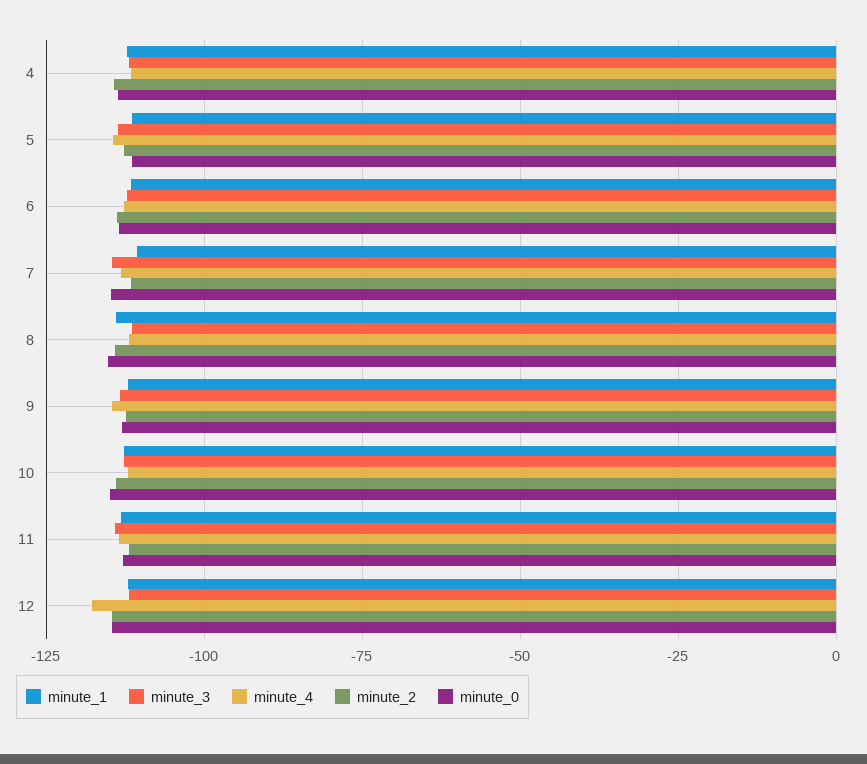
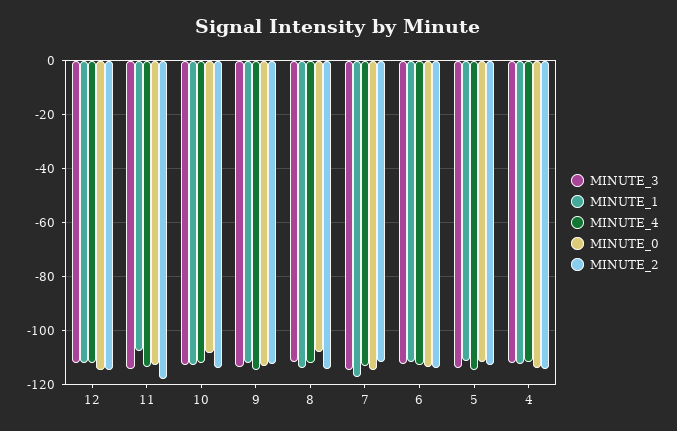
minute_1, 7: -110 -> -117.5
minute_0, 8: -115 -> -107.5
minute_0, 10: -115 -> -107.5
minute_1, 11: -112.5 -> -107.5
minute_2, 11: -112.5 -> -117.5
minute_4, 12: -117.5 -> -112.5

